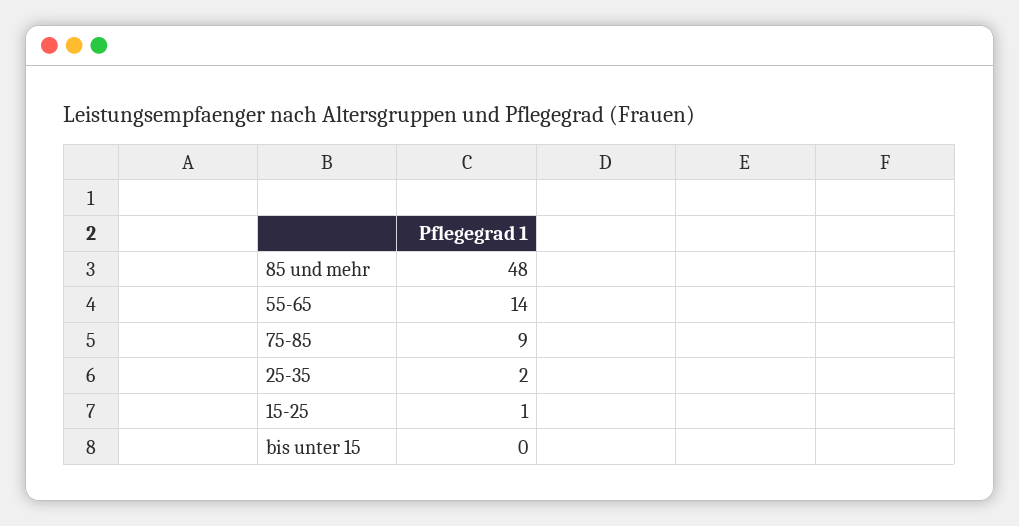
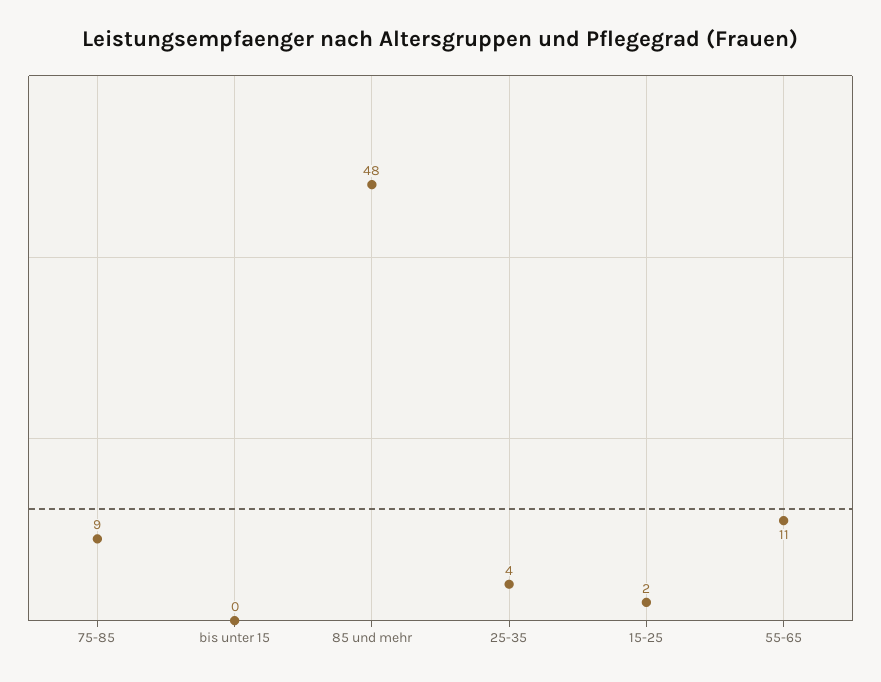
55-65: 14 -> 11
25-35: 2 -> 4
15-25: 1 -> 2

